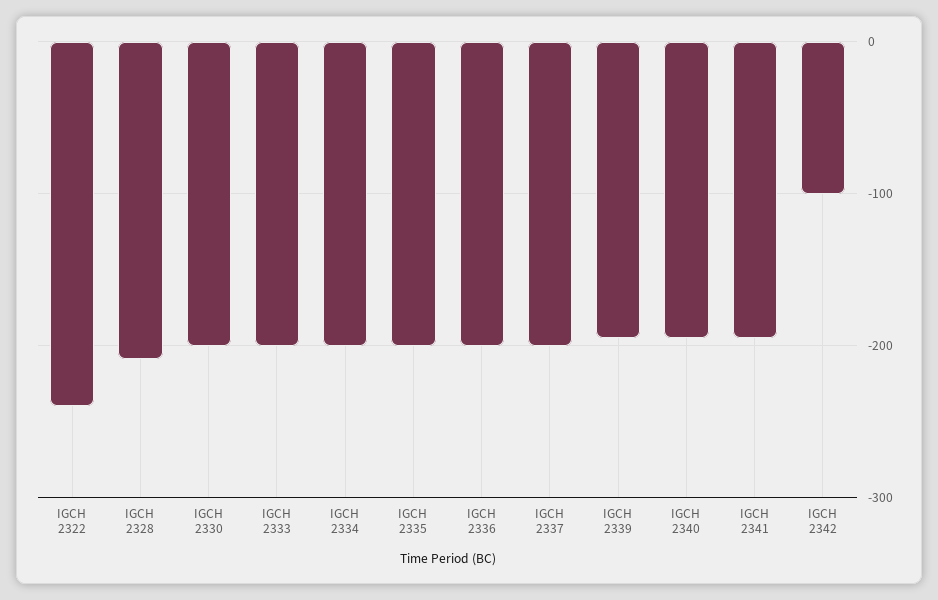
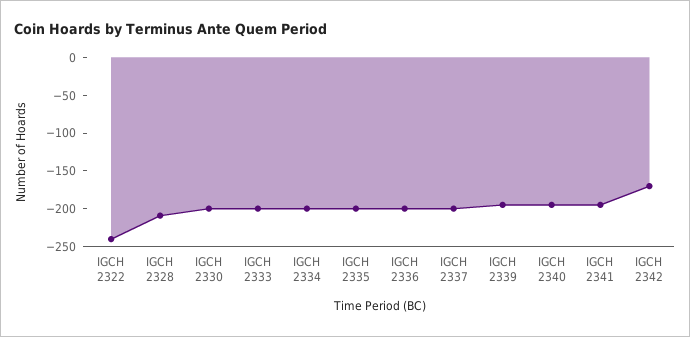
IGCH 2342: -100 -> -175

